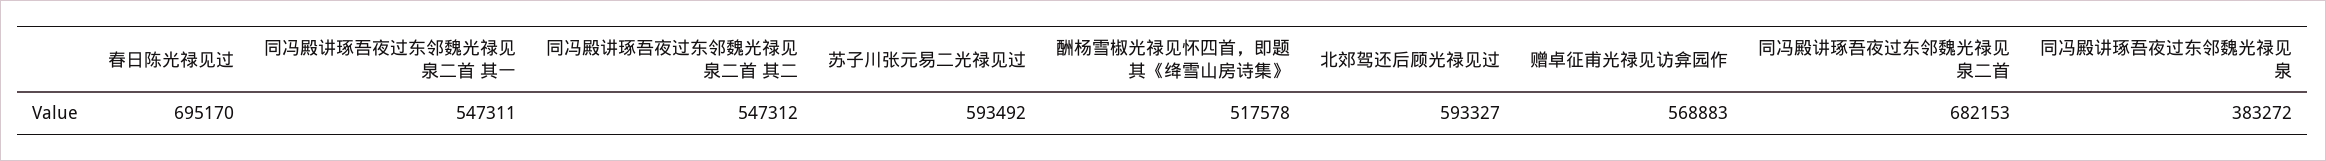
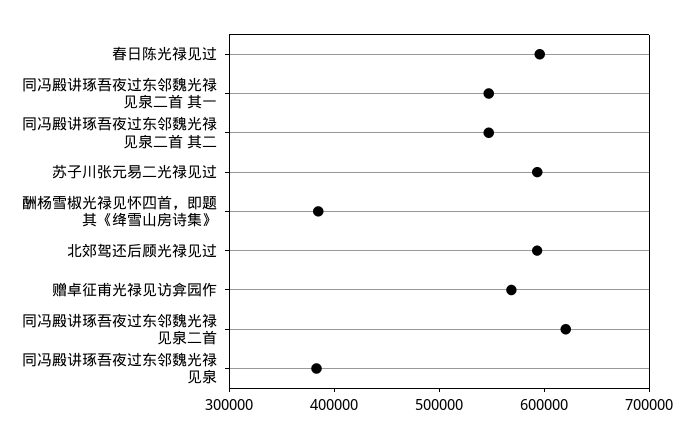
春日陈光禄见过: 695170 -> 600000
酬杨雪椒光禄见怀四首，即题其《绛雪山房诗集》: 517578 -> 380000
同冯殿讲琢吾夜过东邻魏光禄见泉二首: 682153 -> 620000

